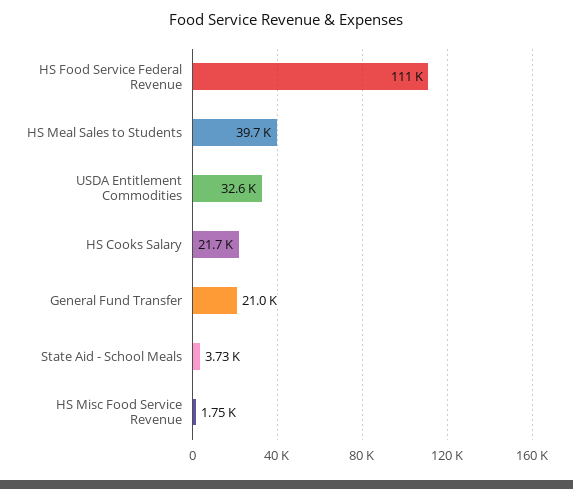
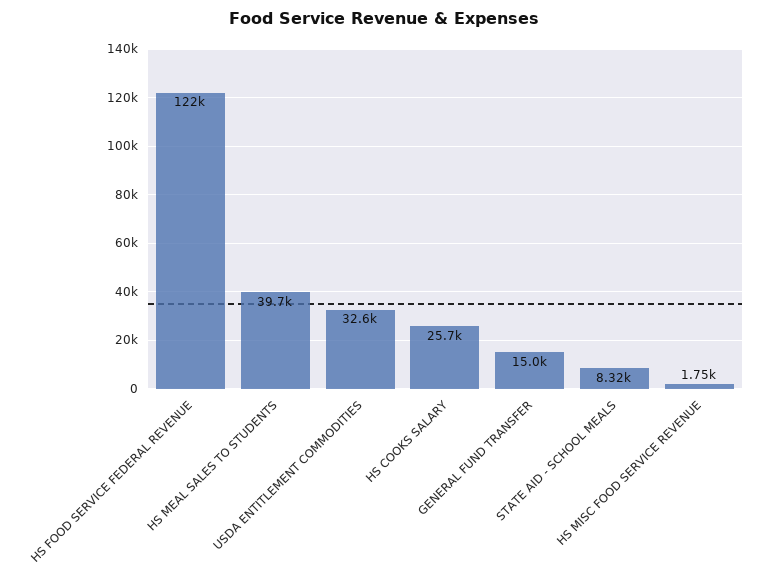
HS Food Service Federal Revenue: 111000 -> 122000
HS Cooks Salary: 21700 -> 25700
General Fund Transfer: 21000 -> 15000
State Aid - School Meals: 3730 -> 8320

